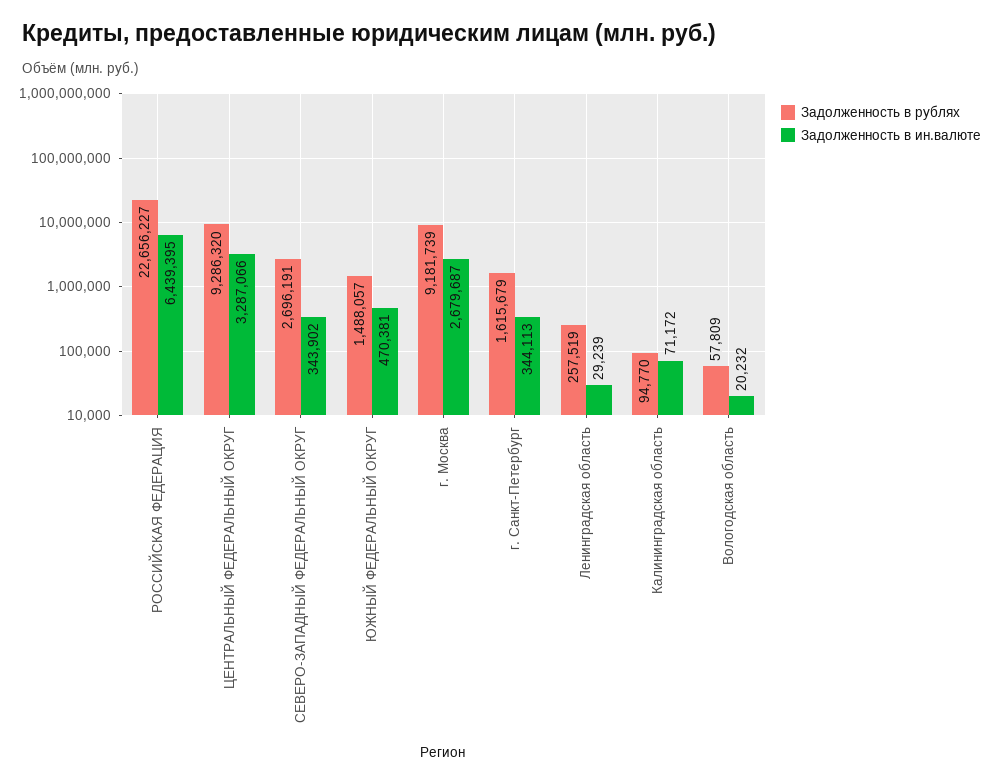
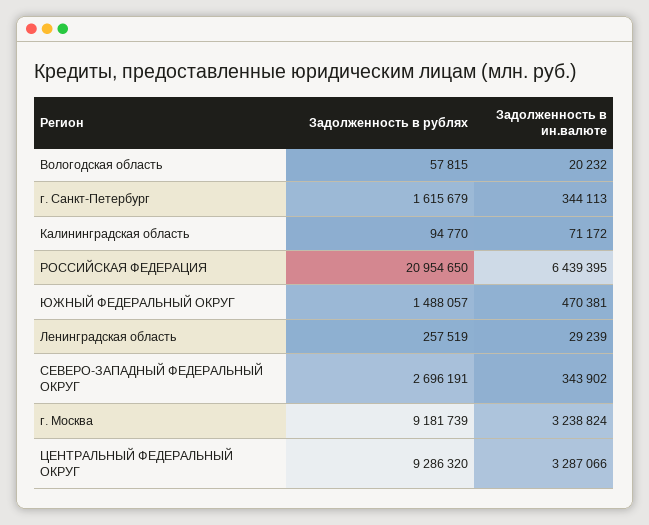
Задолженность в рублях, РОССИЙСКАЯ ФЕДЕРАЦИЯ: 22656227 -> 20954650
Задолженность в ин.валюте, г. Москва: 2679687 -> 3238824
Задолженность в рублях, Вологодская область: 57809 -> 57815

